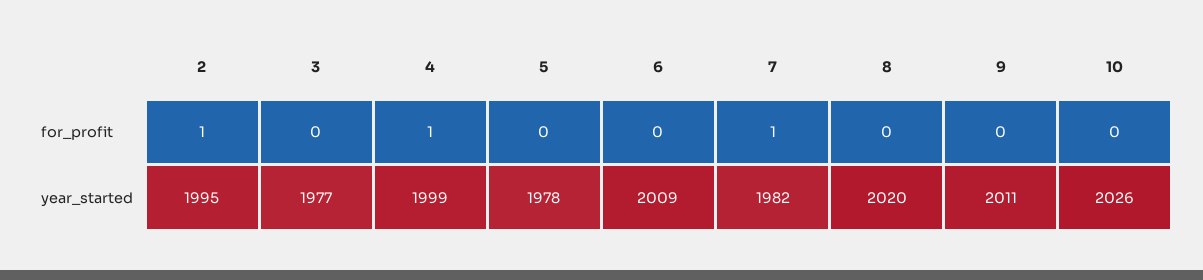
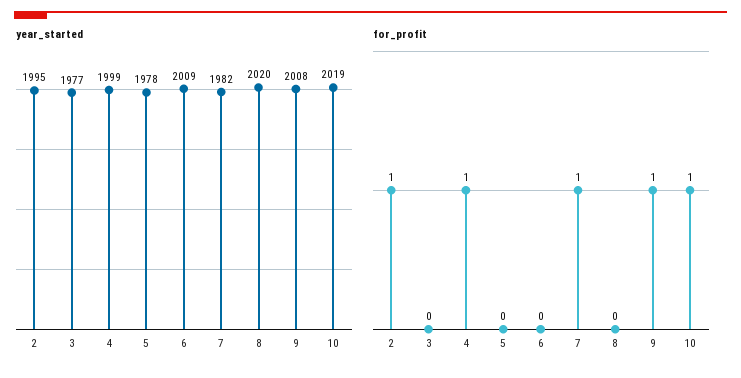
for_profit, 9: 0 -> 1
for_profit, 10: 0 -> 1
year_started, 9: 2011 -> 2008
year_started, 10: 2026 -> 2019

